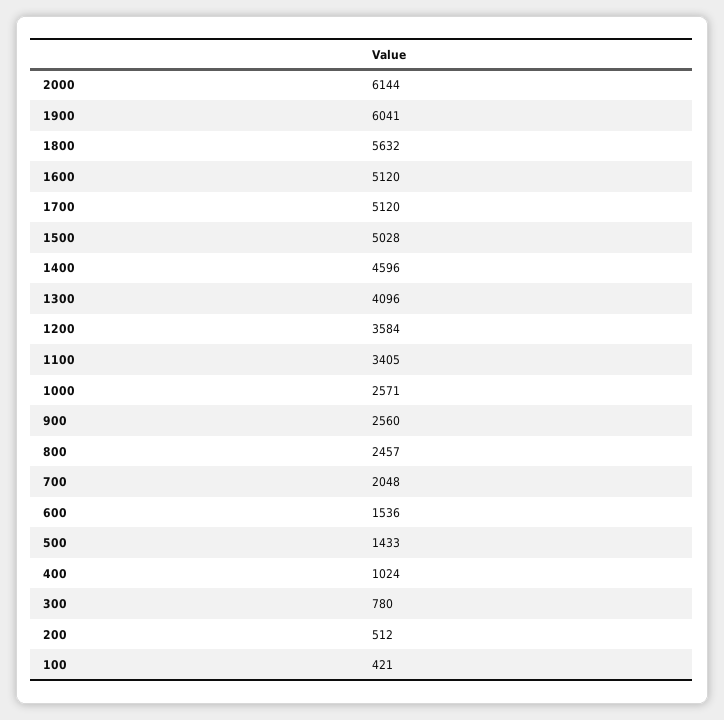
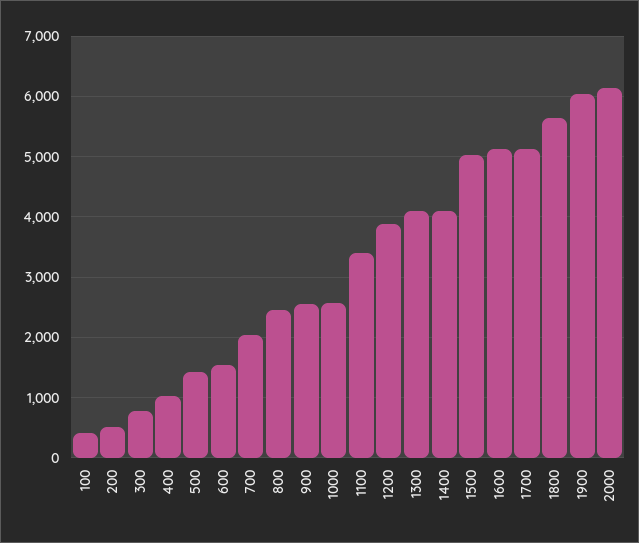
1400: 4596 -> 4100
1200: 3584 -> 3900

